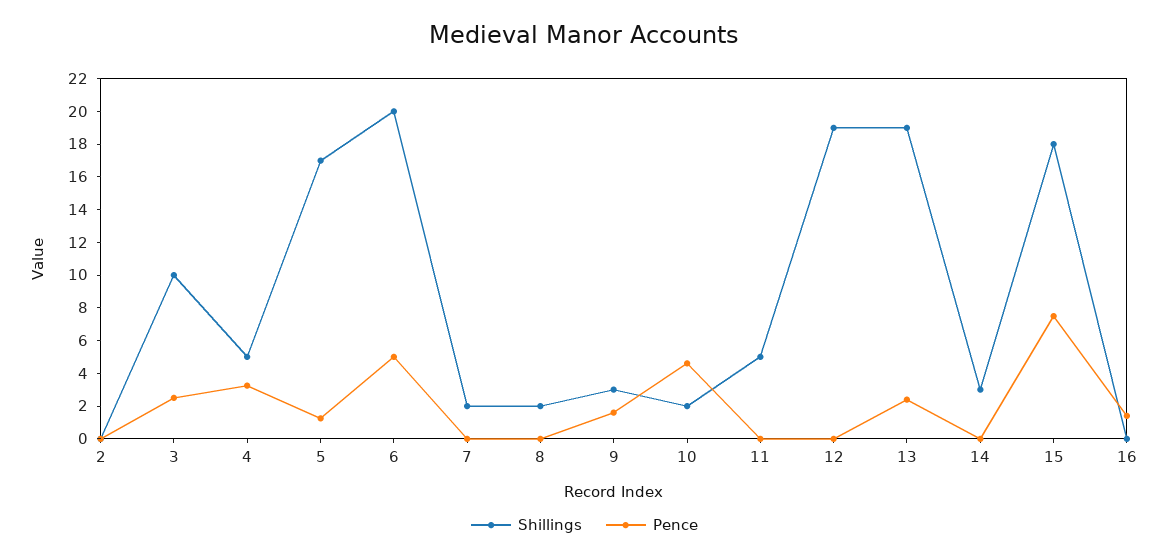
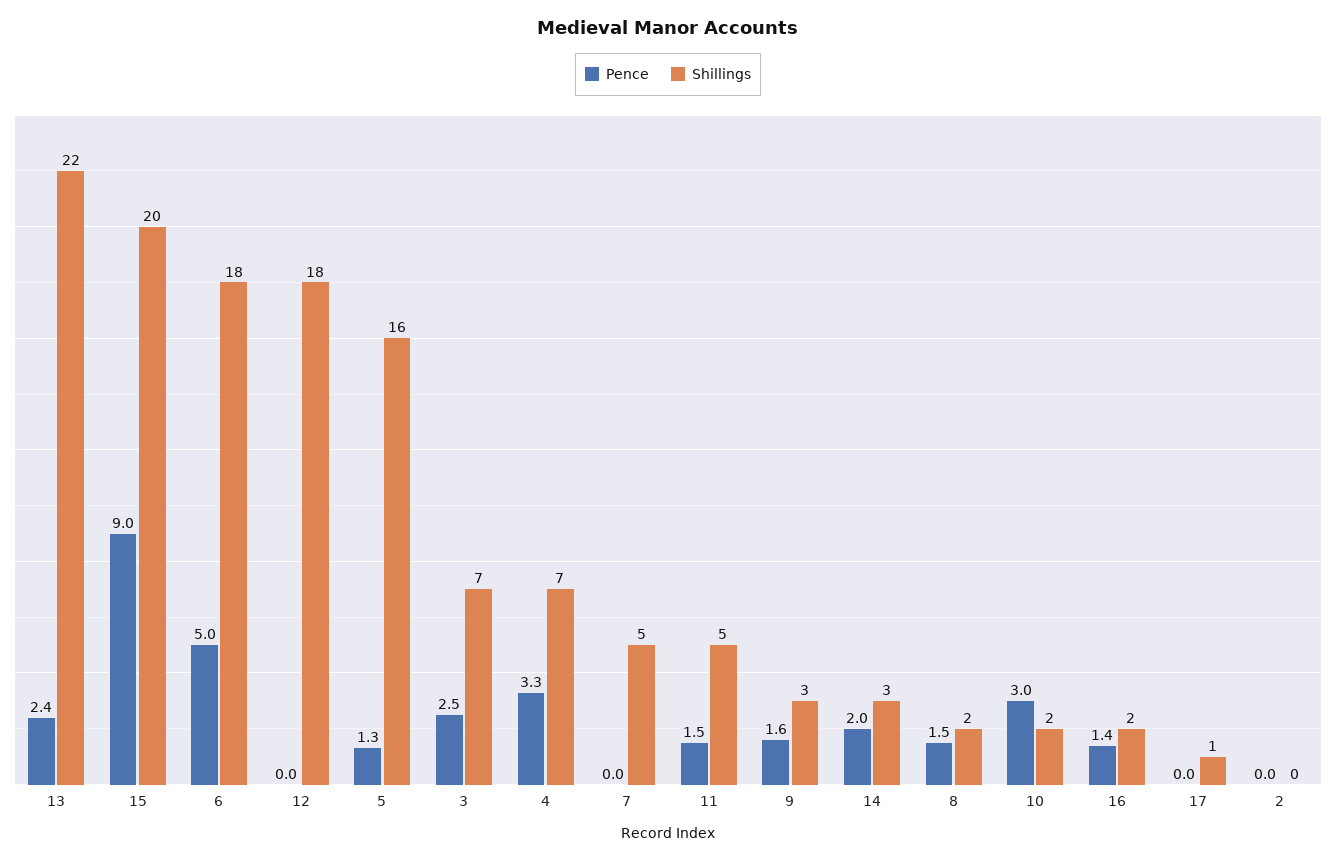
Shillings, 3: 10 -> 7
Shillings, 4: 5 -> 7
Shillings, 5: 17 -> 16
Shillings, 6: 20 -> 18
Shillings, 7: 2 -> 5
Pence, 8: 0 -> 1.5
Pence, 10: 4.5 -> 3
Pence, 11: 0 -> 1.5
Shillings, 12: 19 -> 18
Shillings, 13: 19 -> 22
Pence, 14: 0 -> 2
Shillings, 15: 18 -> 20
Pence, 15: 7.5 -> 9
Shillings, 16: 0 -> 2
Pence, 17: none -> 0
Shillings, 17: none -> 1

